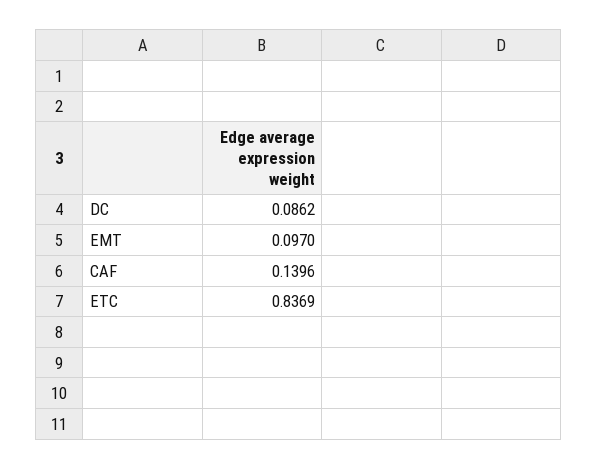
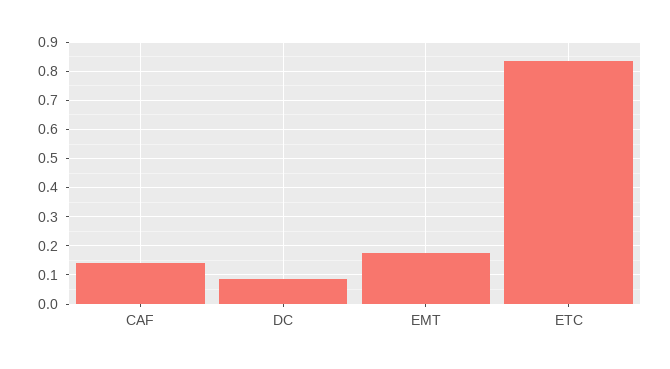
EMT: 0.097 -> 0.175

